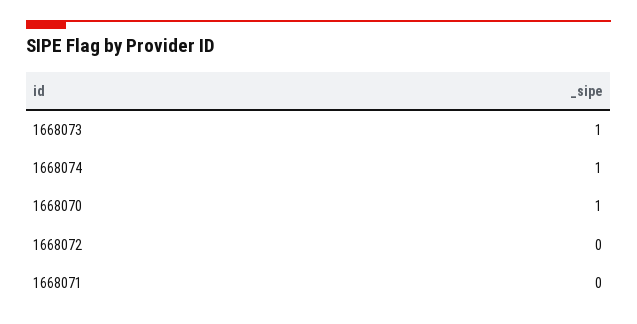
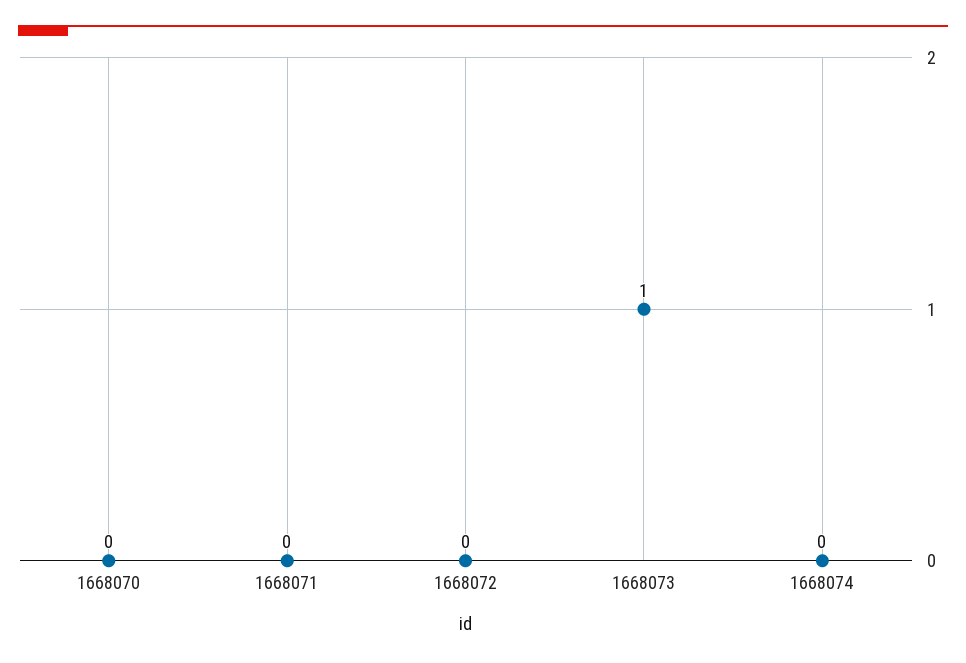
1668074: 1 -> 0
1668070: 1 -> 0

